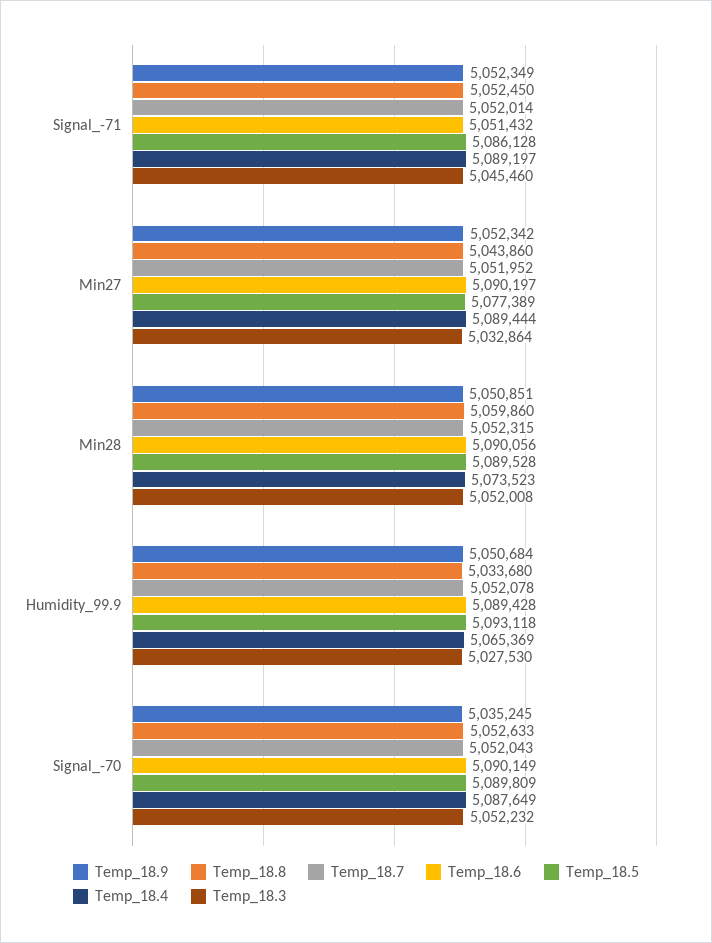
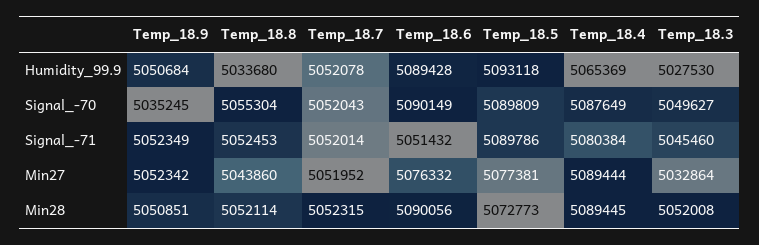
Temp_18.8, Signal_-71: 5052450 -> 5052453
Temp_18.5, Signal_-71: 5086128 -> 5089786
Temp_18.4, Signal_-71: 5089197 -> 5080384
Temp_18.6, Min27: 5090197 -> 5076332
Temp_18.5, Min27: 5077389 -> 5077381
Temp_18.8, Min28: 5059860 -> 5052114
Temp_18.5, Min28: 5089528 -> 5072773
Temp_18.4, Min28: 5073523 -> 5089445
Temp_18.8, Signal_-70: 5052633 -> 5055304
Temp_18.3, Signal_-70: 5052232 -> 5049627

